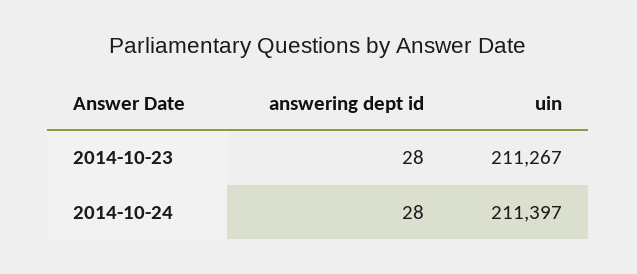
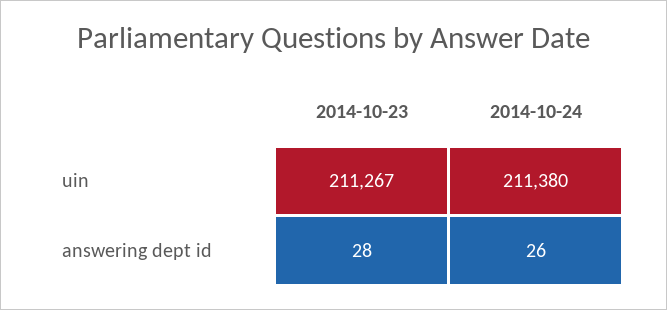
answering dept id, 2014-10-24: 28 -> 26
uin, 2014-10-24: 211397 -> 211380

